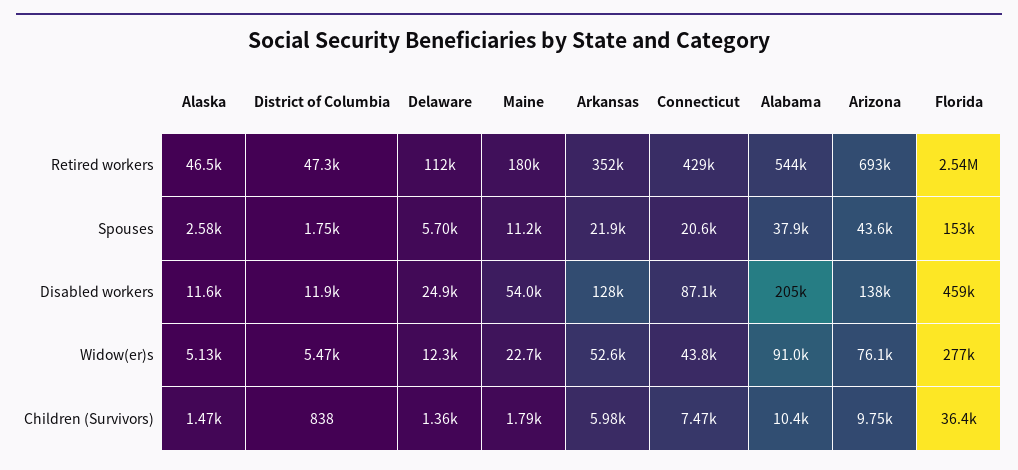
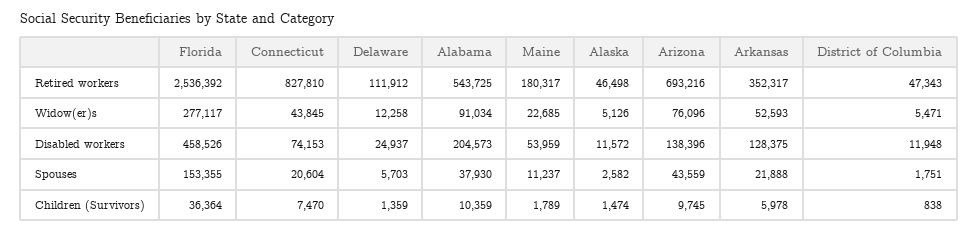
Connecticut, Retired workers: 429000 -> 827810
Connecticut, Disabled workers: 87100 -> 74153

